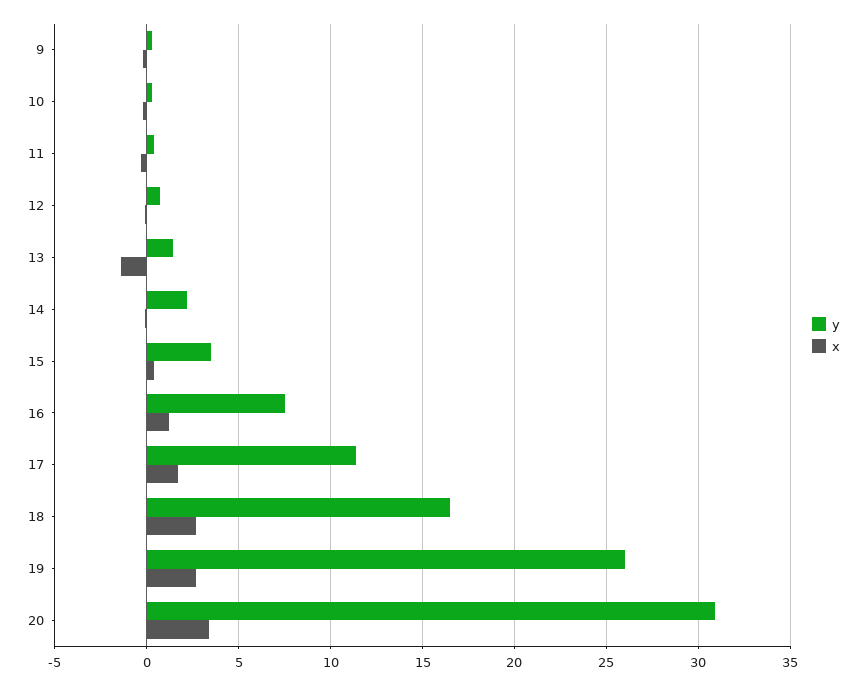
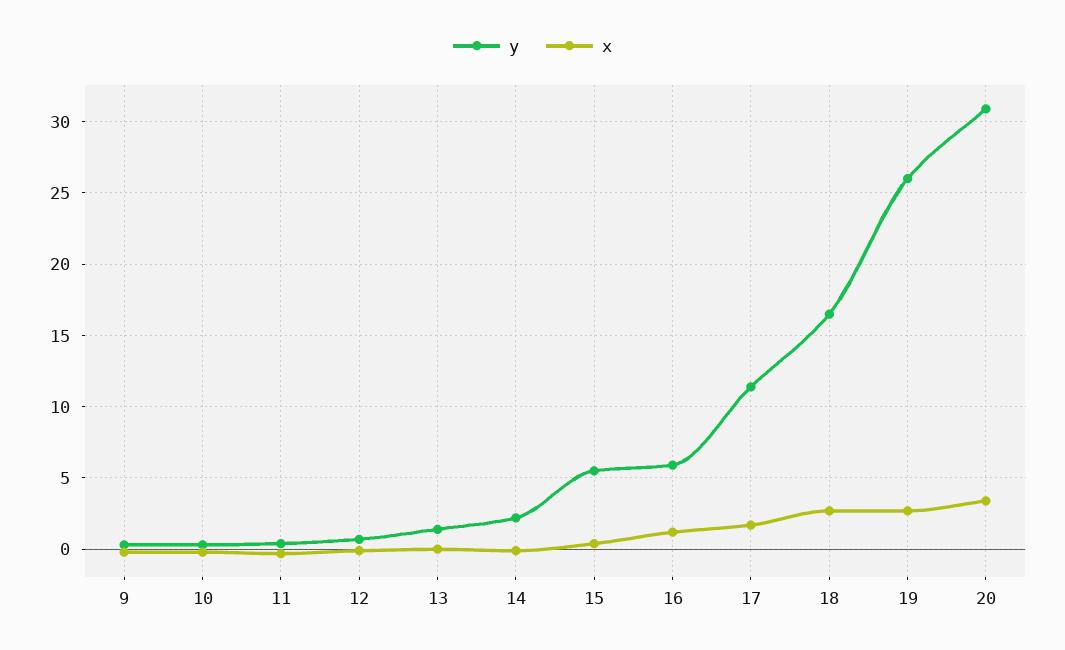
x, 13: -1.5 -> 0
y, 15: 3.5 -> 5.5
y, 16: 7.5 -> 6

